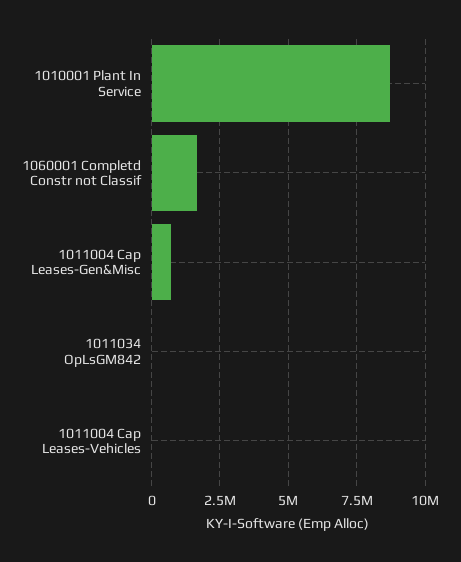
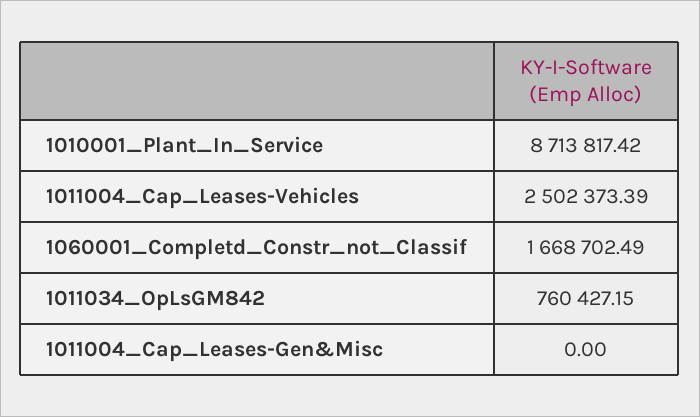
1011004 Cap Leases-Gen&Misc: 750000 -> 0
1011034 OpLsGM842: 0 -> 760427.15
1011004 Cap Leases-Vehicles: 0 -> 2502373.39

